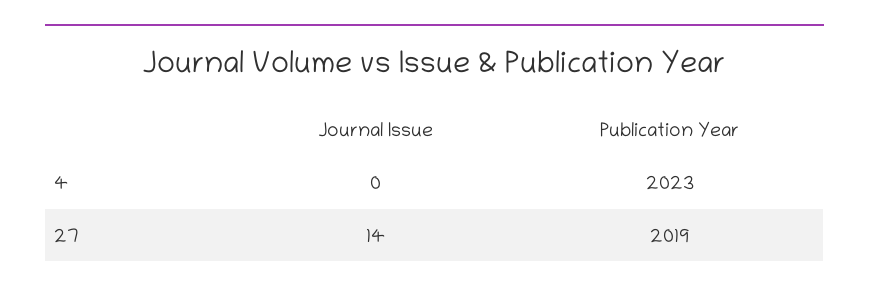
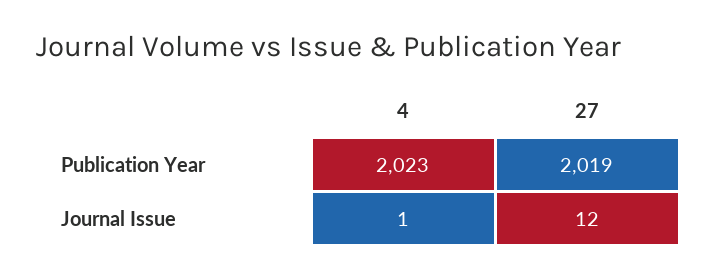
Journal Issue, 4: 0 -> 1
Journal Issue, 27: 14 -> 12

